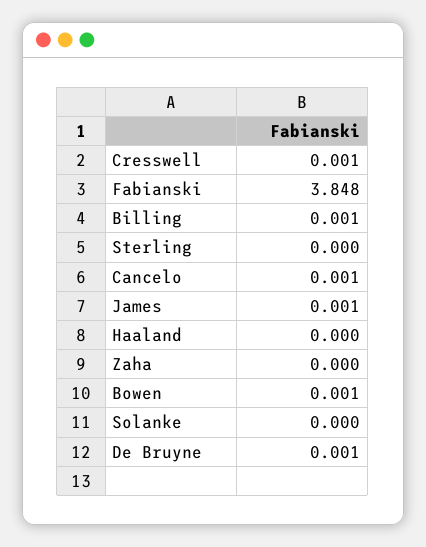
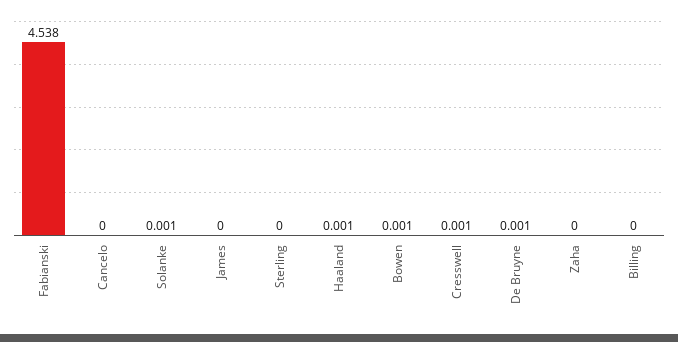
Fabianski: 3.848 -> 4.538
Billing: 0.001 -> 0
Cancelo: 0.001 -> 0
James: 0.001 -> 0
Haaland: 0 -> 0.001
Solanke: 0 -> 0.001

